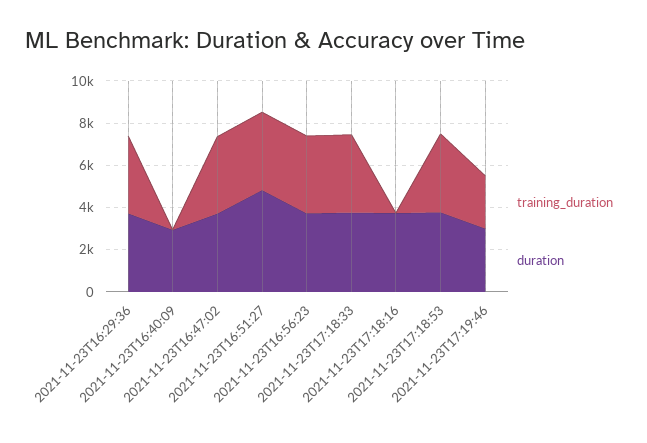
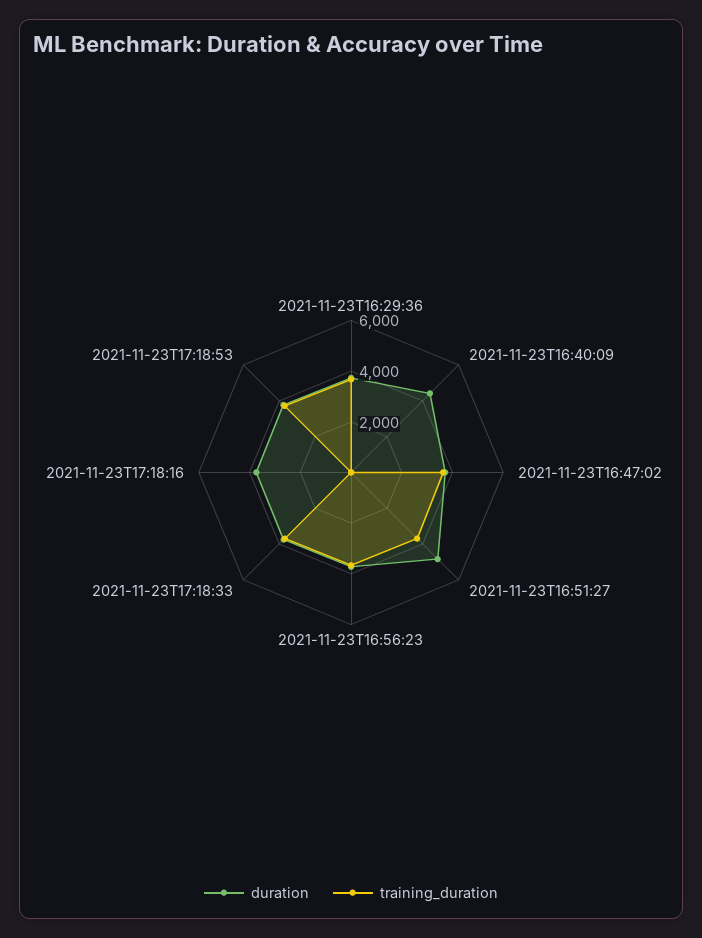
duration, 2021-11-23T16:40:09: 3000 -> 4500
training_duration, 2021-11-23T17:19:46: 2500 -> none
duration, 2021-11-23T17:19:46: 3000 -> none

